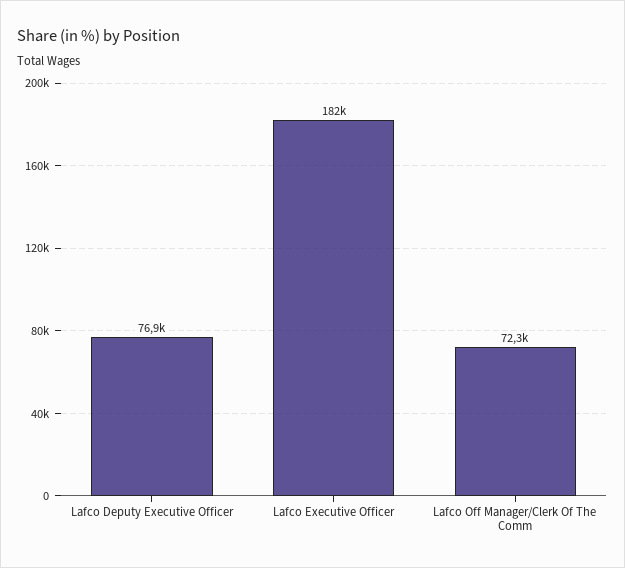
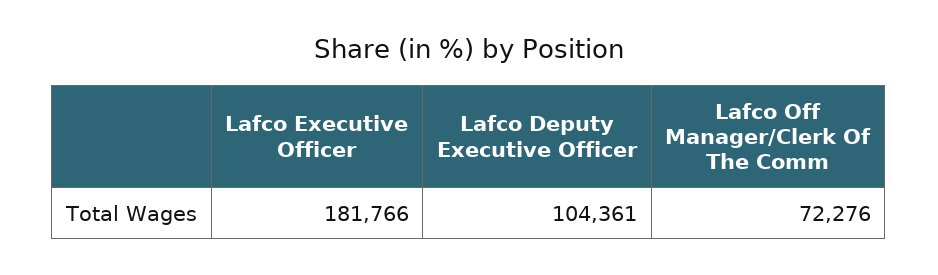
Lafco Deputy Executive Officer: 76900 -> 104361

